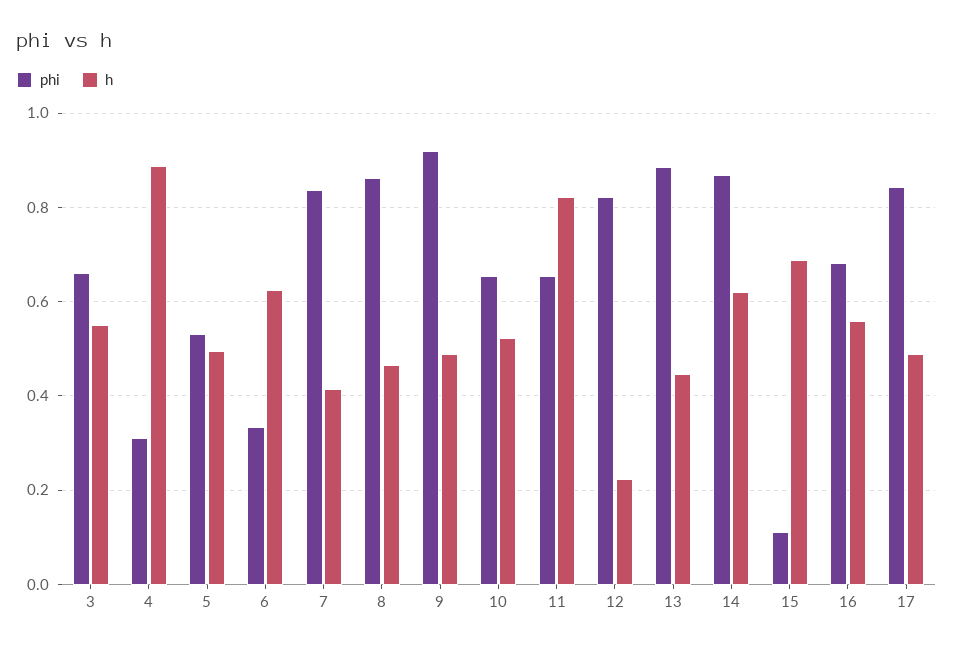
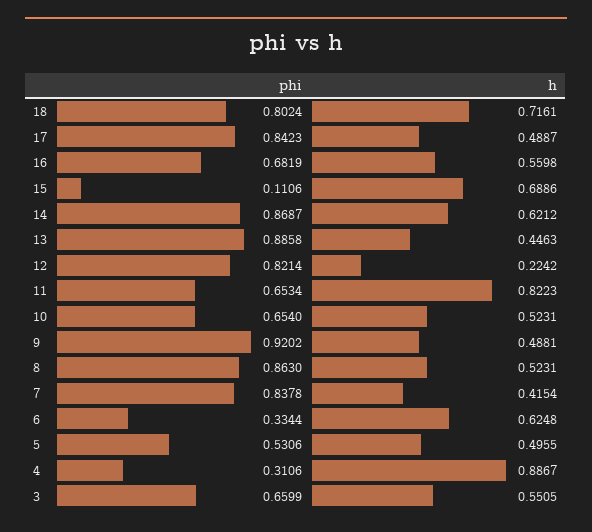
h, 8: 0.46 -> 0.5231
phi, 18: none -> 0.8024
h, 18: none -> 0.7161

